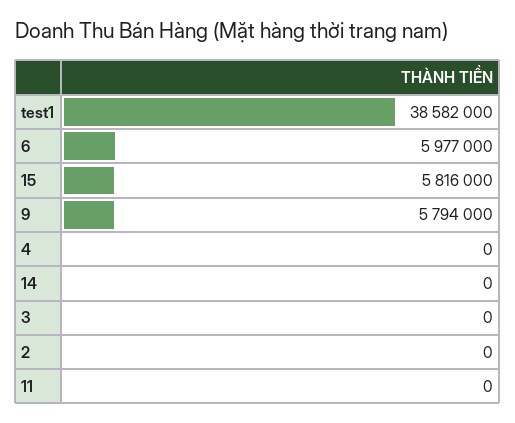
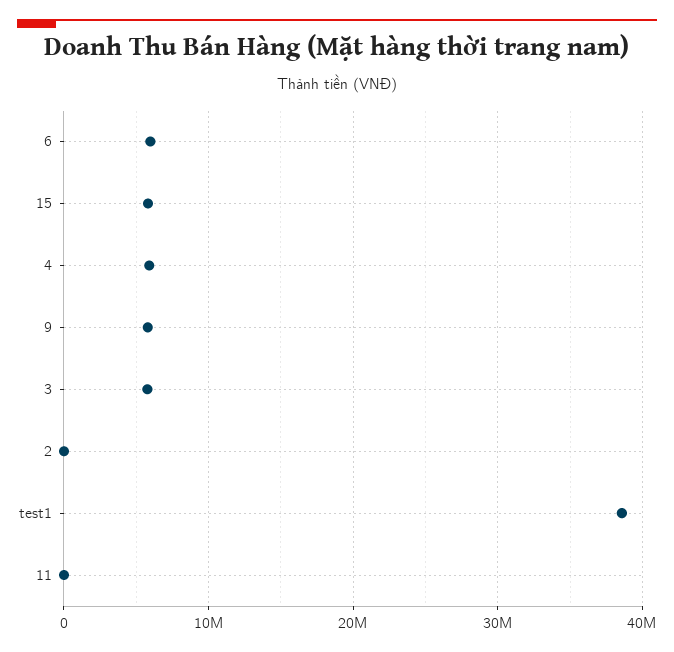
4: 0 -> 6000000
14: 0 -> none
3: 0 -> 6000000

